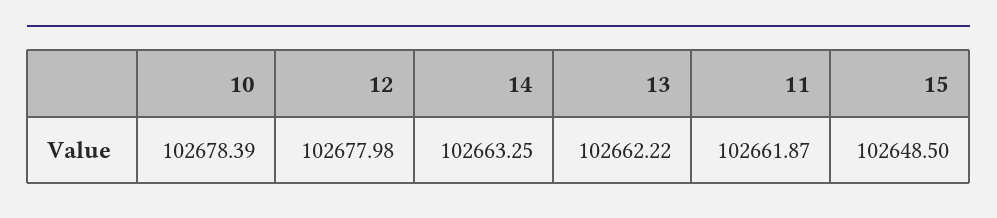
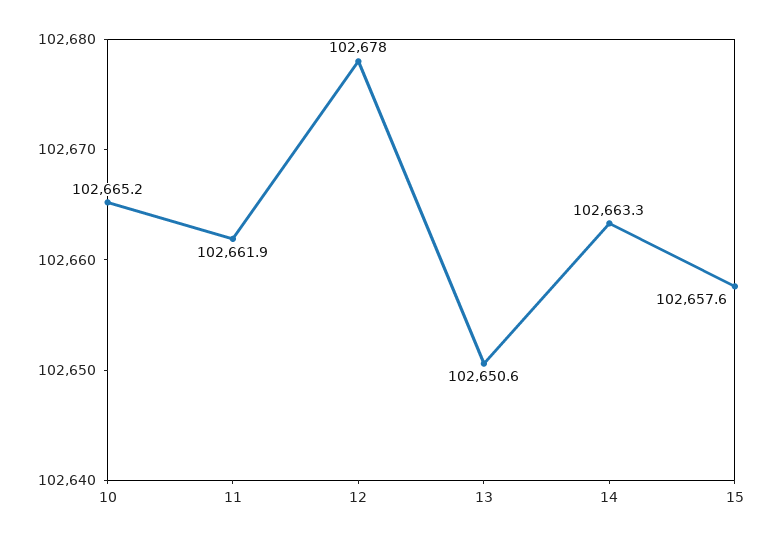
10: 102678.39 -> 102665.2
13: 102662.22 -> 102650.6
15: 102648.5 -> 102657.6

